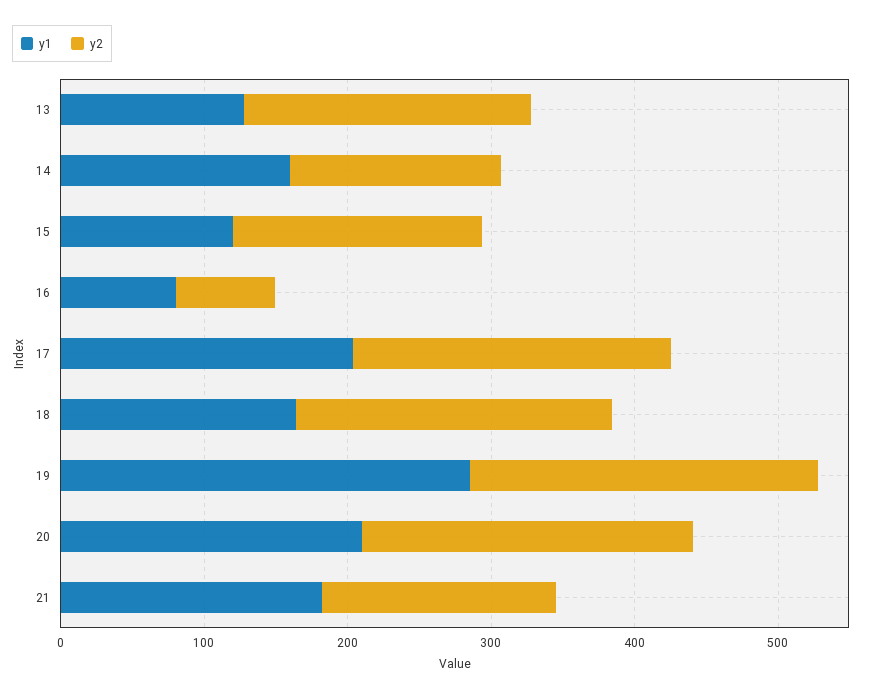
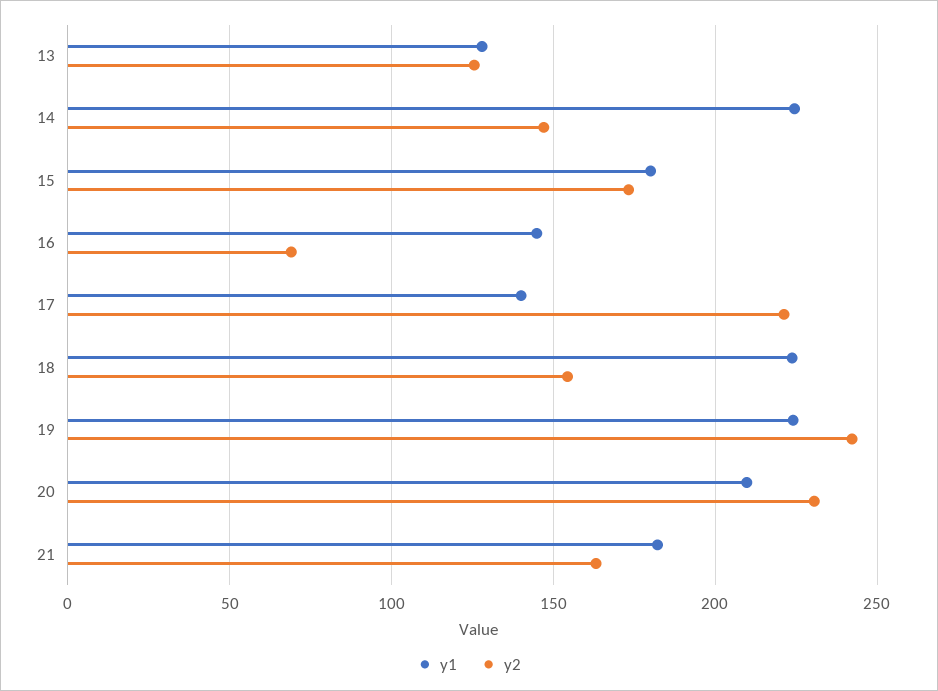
y2, 13: 200 -> 125
y1, 14: 160 -> 225
y1, 15: 120 -> 180
y1, 16: 80 -> 145
y1, 17: 200 -> 140
y1, 18: 160 -> 225
y2, 18: 220 -> 155
y1, 19: 280 -> 225

